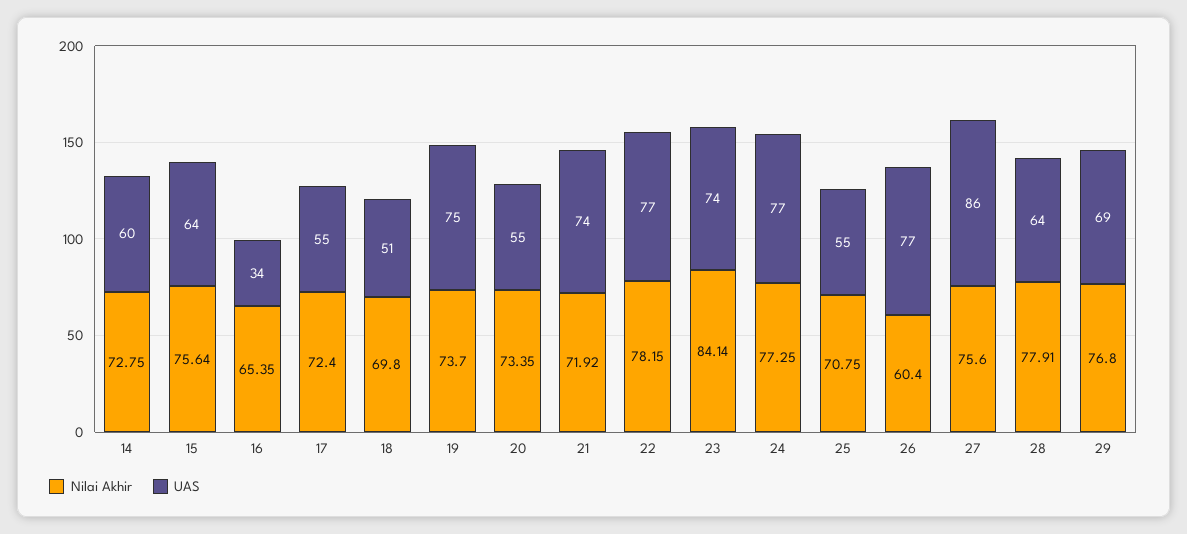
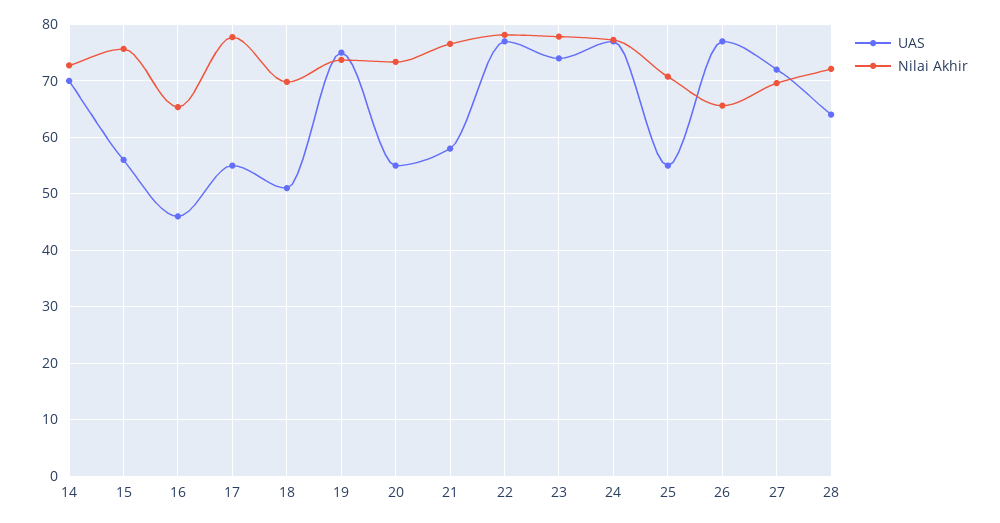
UAS, 14: 60 -> 70
UAS, 15: 64 -> 56
UAS, 16: 34 -> 46
Nilai Akhir, 17: 72.4 -> 78
Nilai Akhir, 21: 71.92 -> 76
UAS, 21: 74 -> 58
Nilai Akhir, 23: 84.14 -> 78
Nilai Akhir, 26: 60.4 -> 66
Nilai Akhir, 27: 75.6 -> 70
UAS, 27: 86 -> 72
Nilai Akhir, 28: 77.91 -> 72
Nilai Akhir, 29: 76.8 -> none
UAS, 29: 69 -> none

